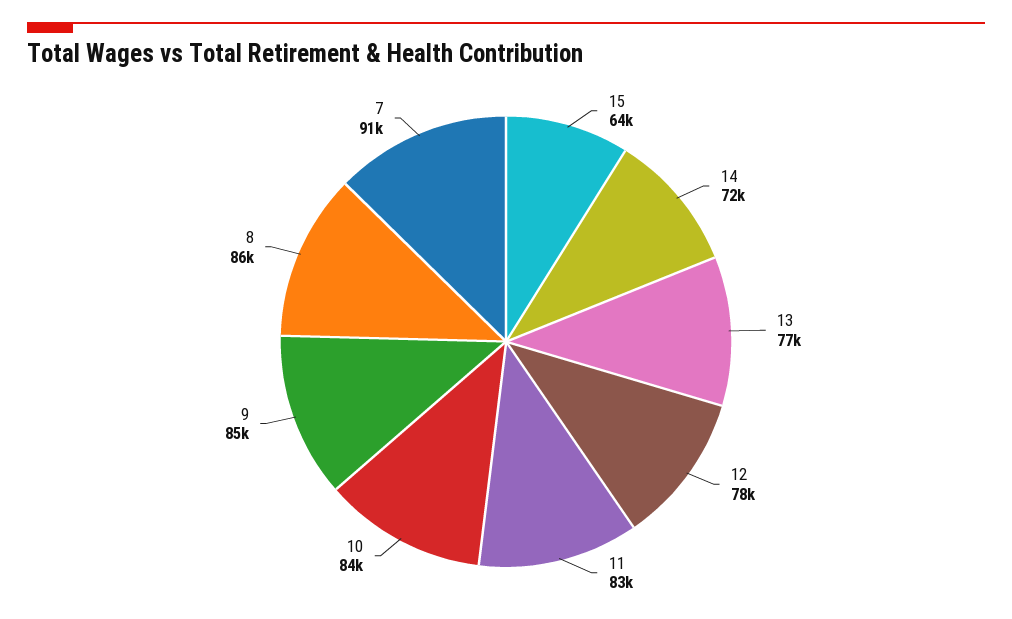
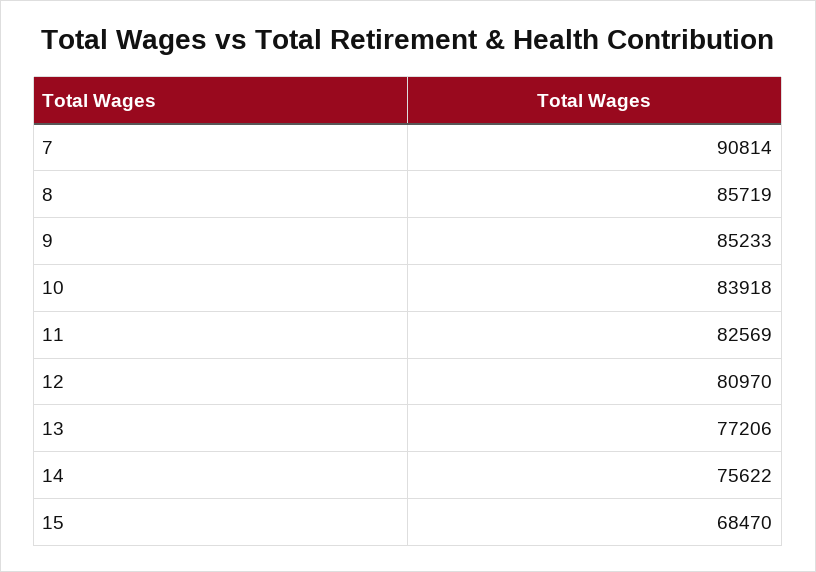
15: 64000 -> 68470
14: 72000 -> 75622
12: 78000 -> 80970

